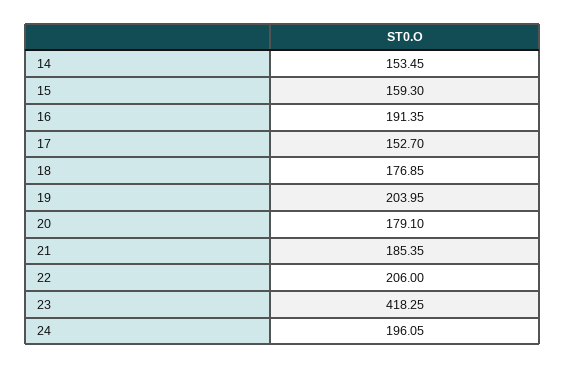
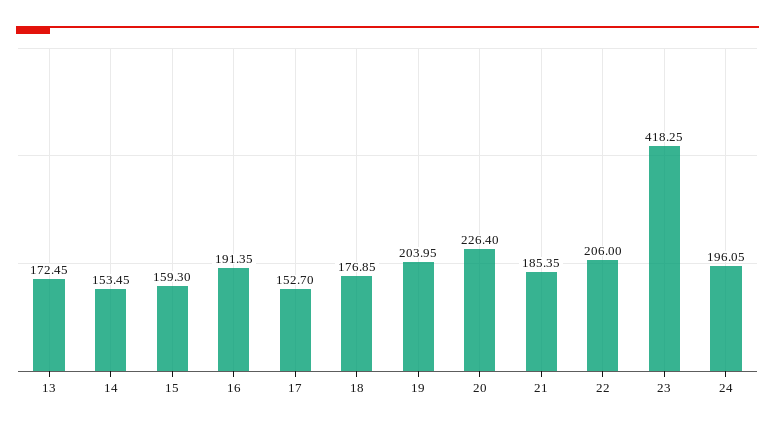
20: 179.1 -> 226.4
13: none -> 172.45

